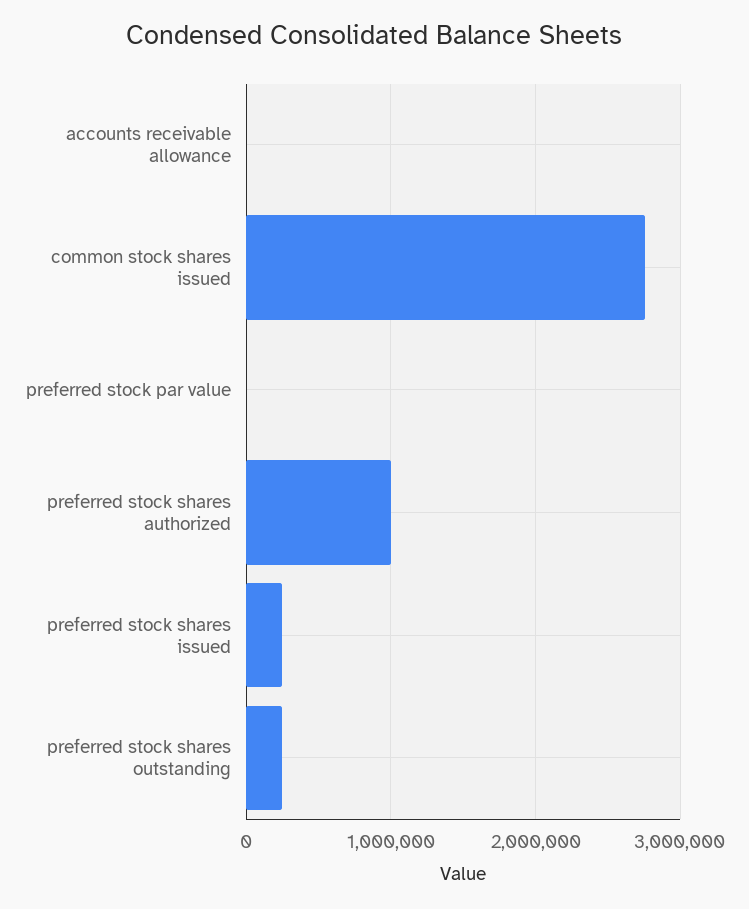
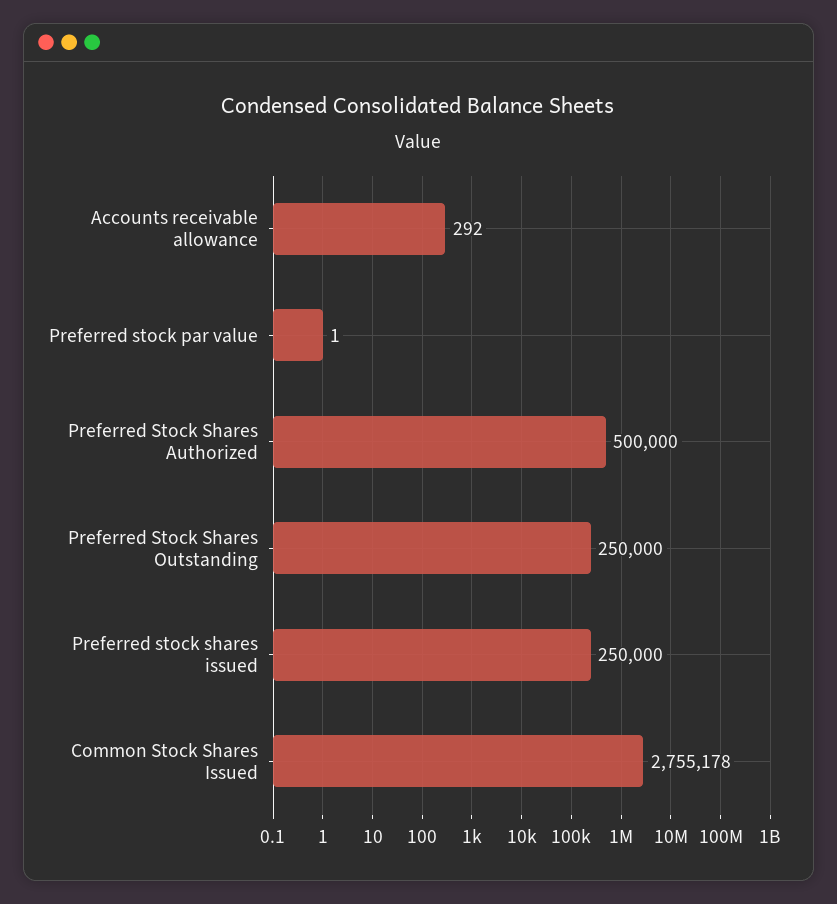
preferred stock shares authorized: 1000000 -> 500000

